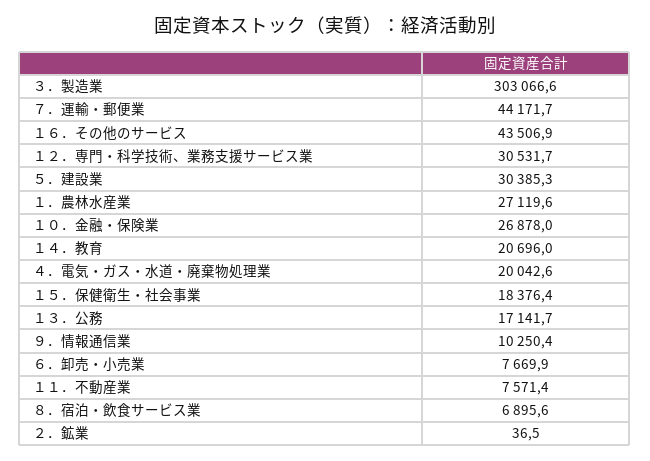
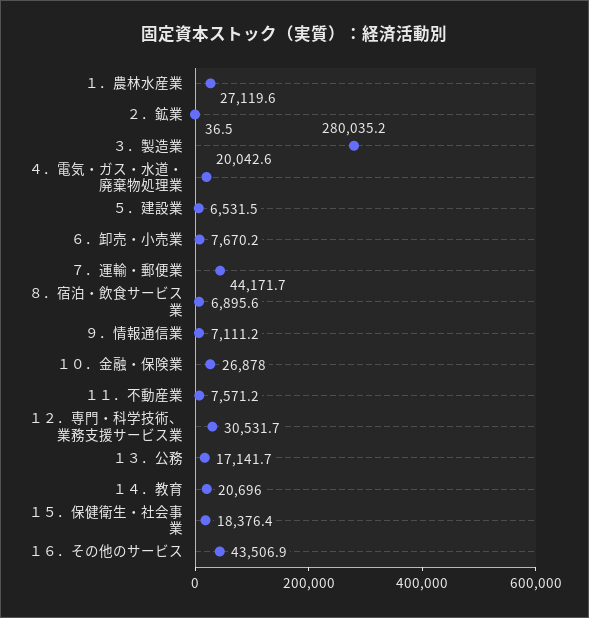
３．製造業: 303066.6 -> 280035.2
５．建設業: 30385.3 -> 6531.5
９．情報通信業: 10250.4 -> 7111.2
６．卸売・小売業: 7669.9 -> 7670.2
１１．不動産業: 7571.4 -> 7571.2

